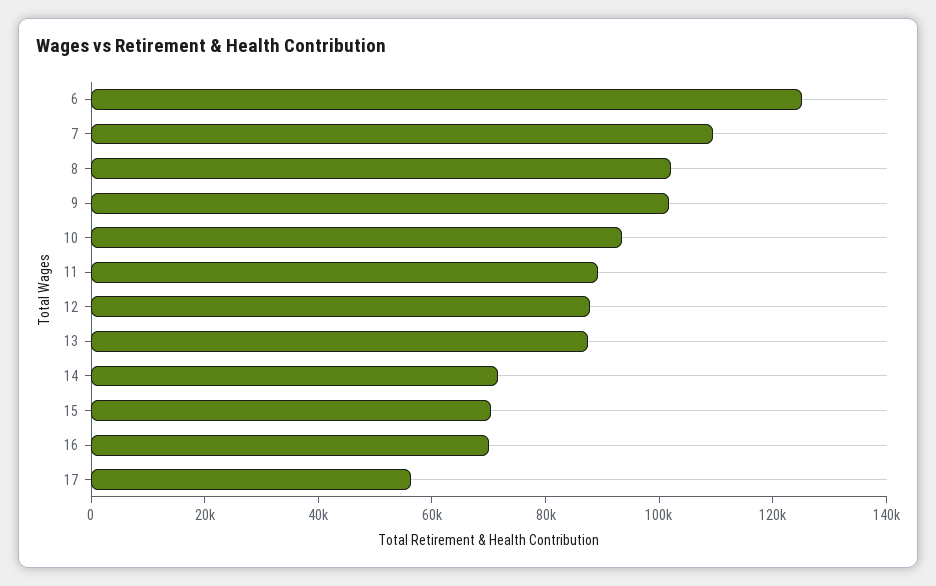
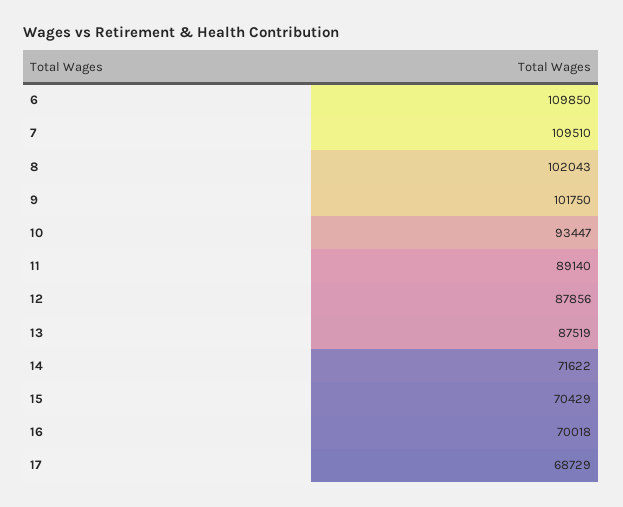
6: 125000 -> 109850
17: 55000 -> 68729

